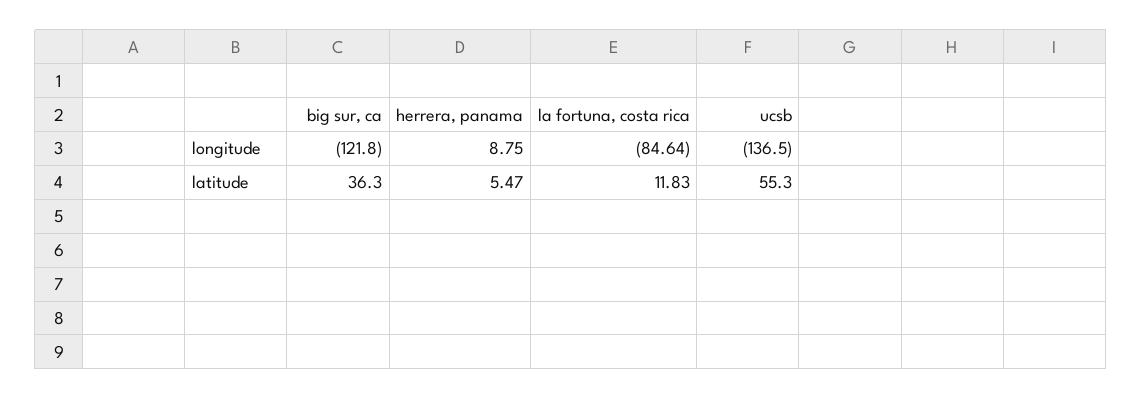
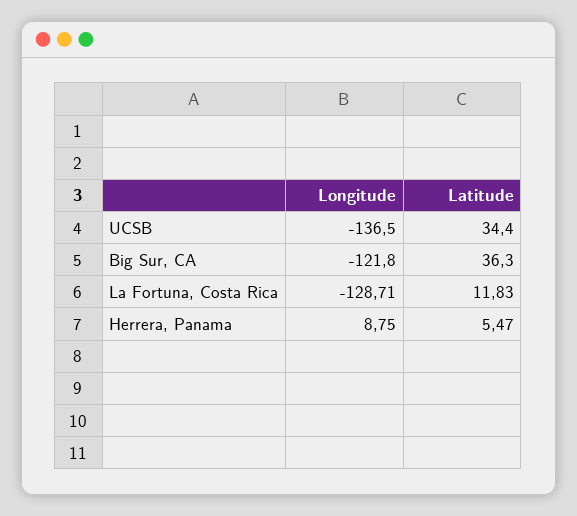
la fortuna, costa rica, longitude: -84.64 -> -128.71
ucsb, latitude: 55.3 -> 34.4

